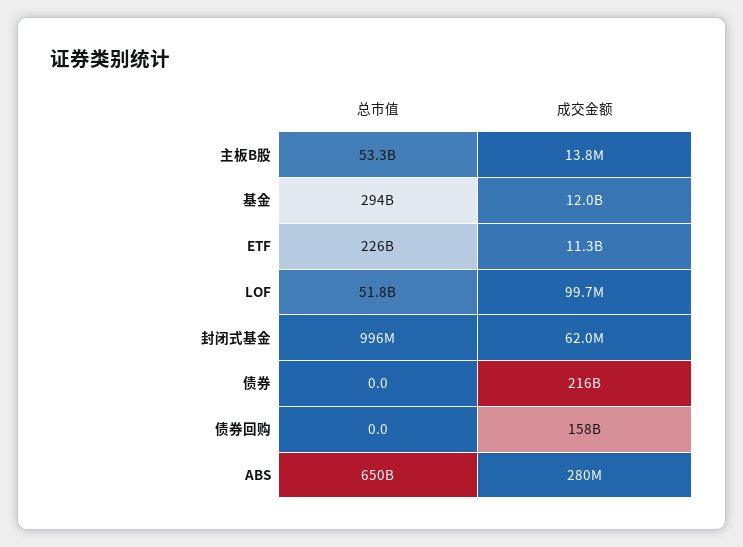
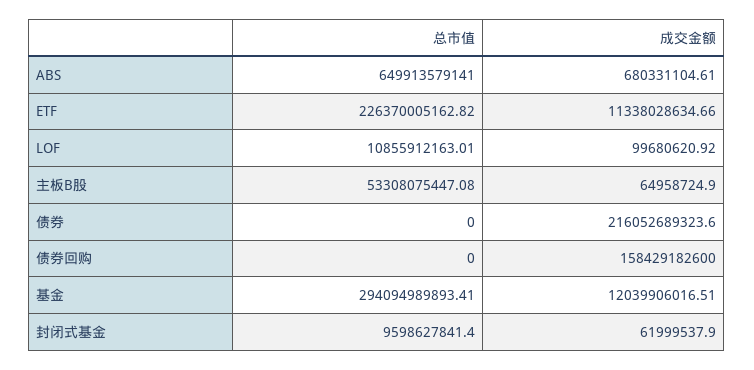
成交金额, 主板B股: 13800000 -> 64958724.9
总市值, LOF: 51800000000 -> 10855912163.01
总市值, 封闭式基金: 996000000 -> 9598627841.4
成交金额, ABS: 280000000 -> 680331104.61

